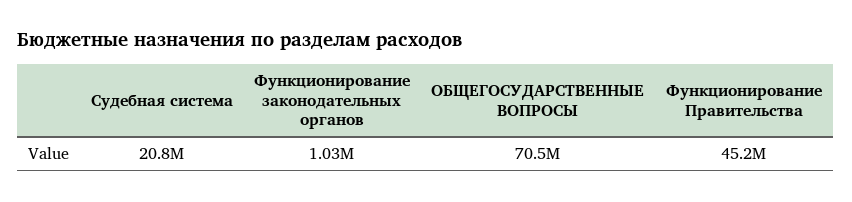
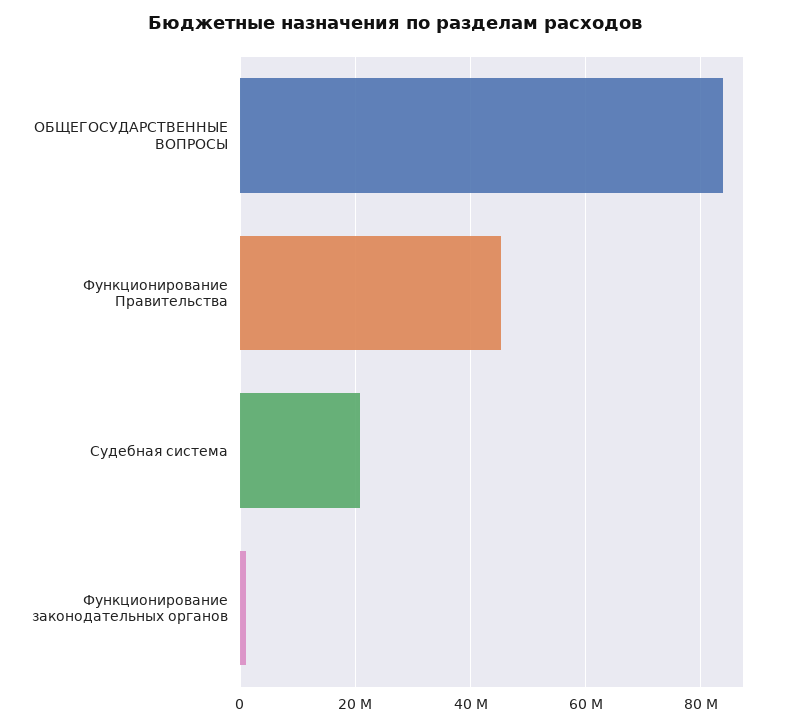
ОБЩЕГОСУДАРСТВЕННЫЕ ВОПРОСЫ: 70500000 -> 84000000

